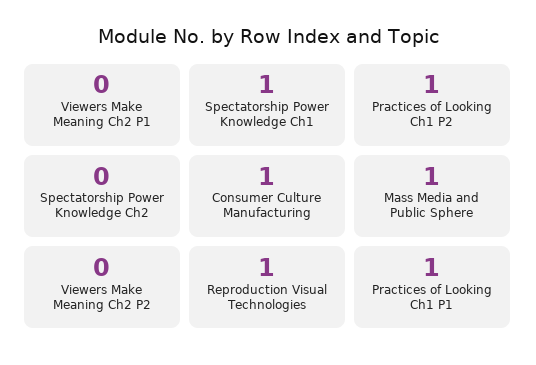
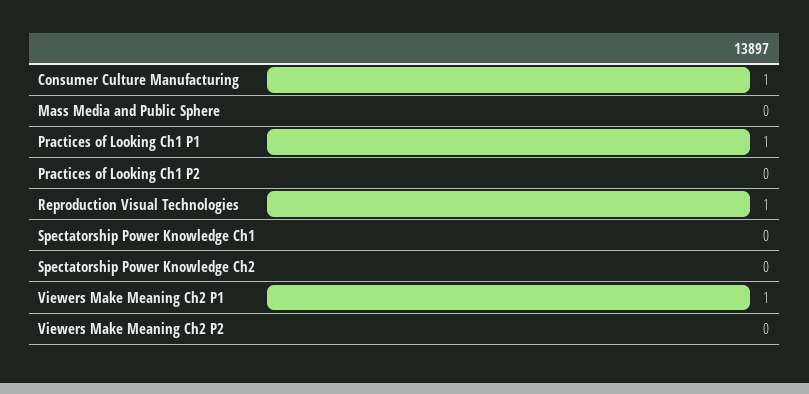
Viewers Make Meaning Ch2 P1: 0 -> 1
Spectatorship Power Knowledge Ch1: 1 -> 0
Practices of Looking Ch1 P2: 1 -> 0
Mass Media and Public Sphere: 1 -> 0

